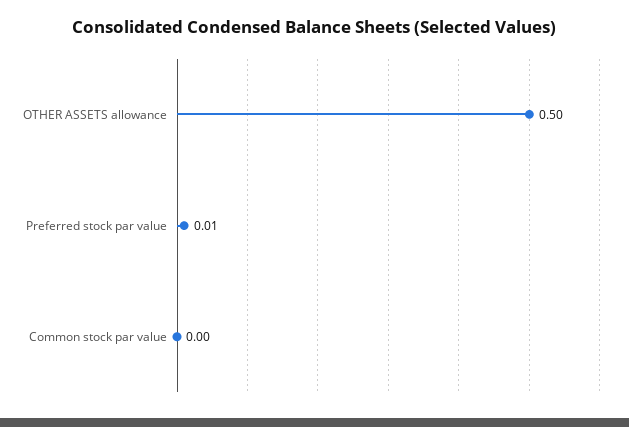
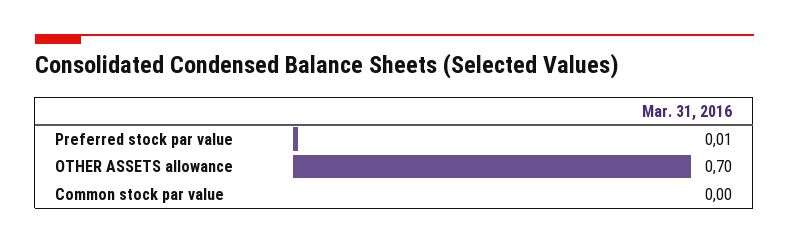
OTHER ASSETS allowance: 0.5 -> 0.7

